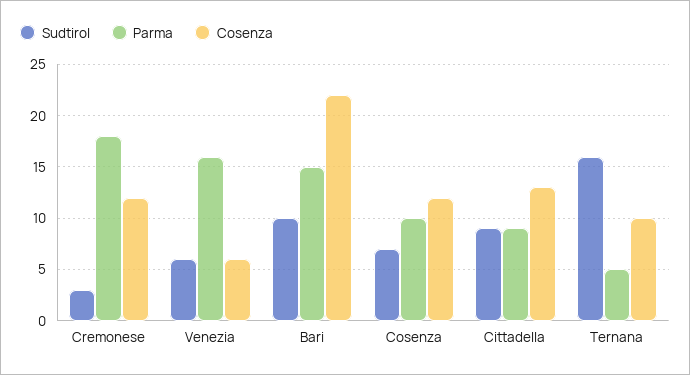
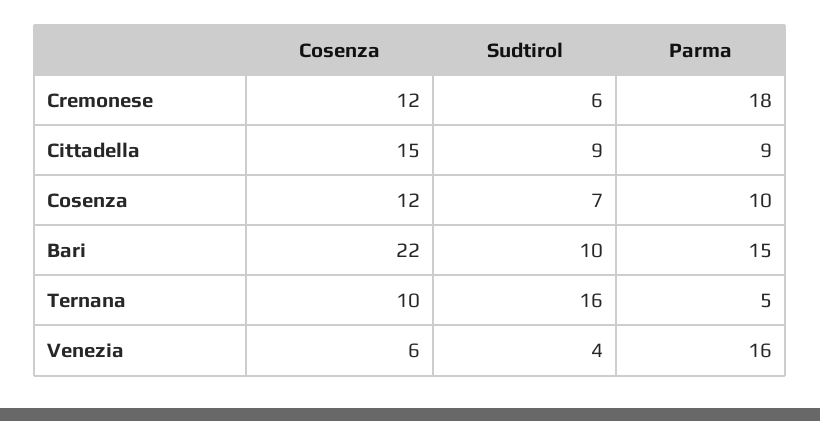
Sudtirol, Cremonese: 3 -> 6
Sudtirol, Venezia: 6 -> 4
Cosenza, Cittadella: 13 -> 15

